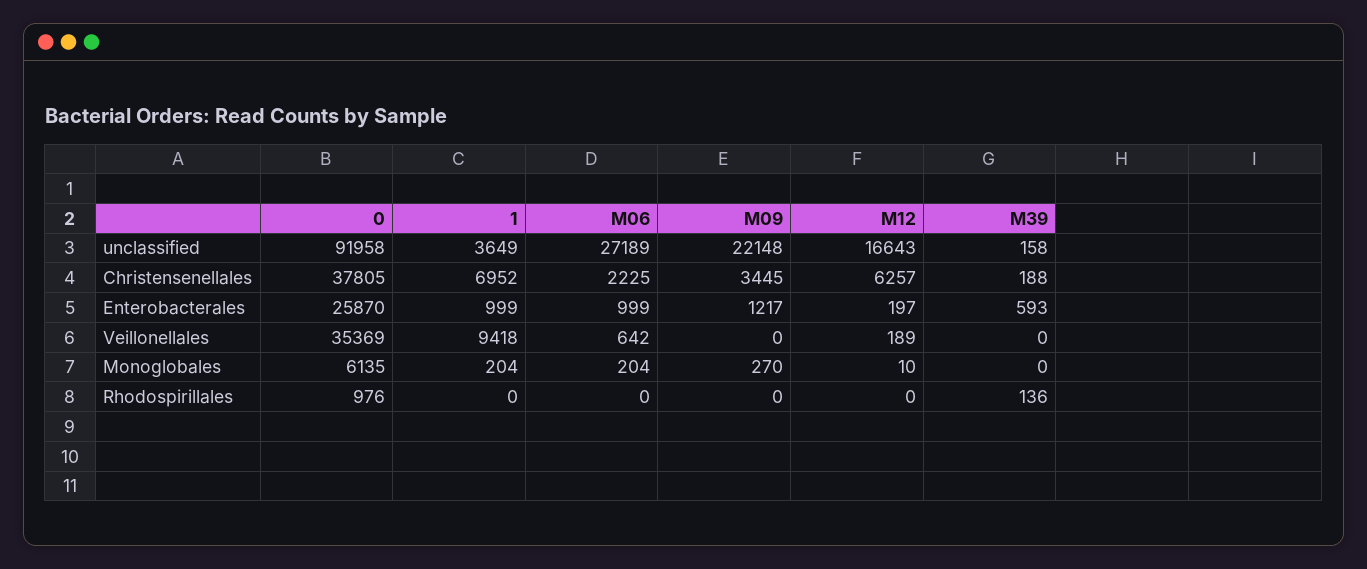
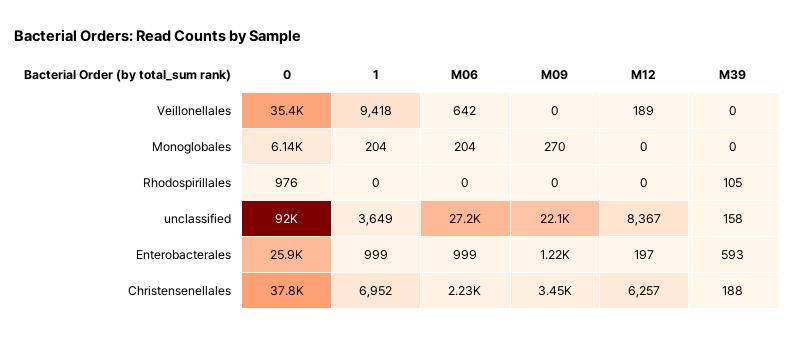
M12, unclassified: 16643 -> 8367
M12, Monoglobales: 10 -> 0
M39, Rhodospirillales: 136 -> 105

